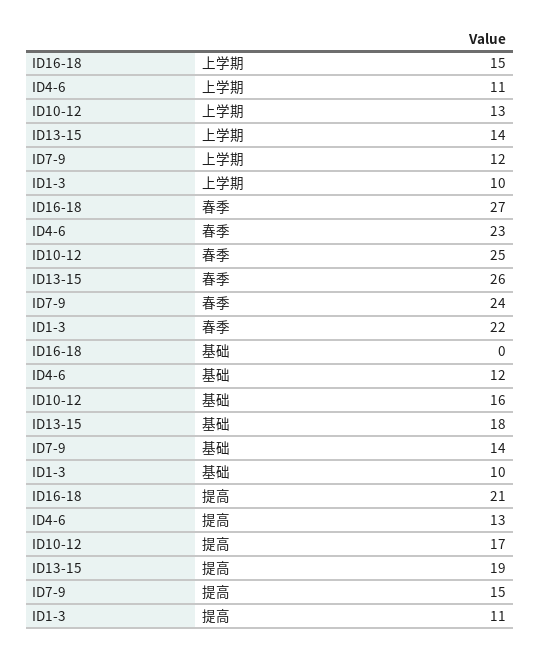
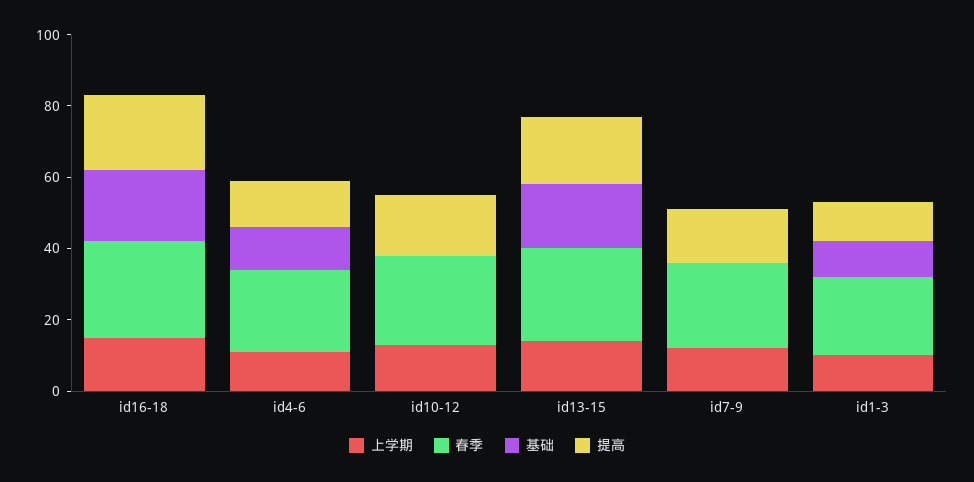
基础, ID16-18: 0 -> 20
基础, ID10-12: 16 -> 0
基础, ID7-9: 14 -> 0

